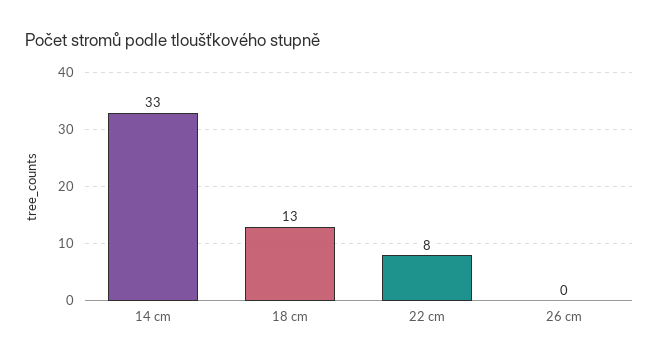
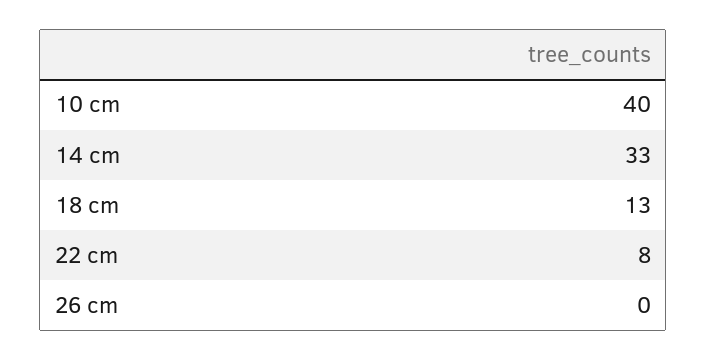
10 cm: none -> 40

